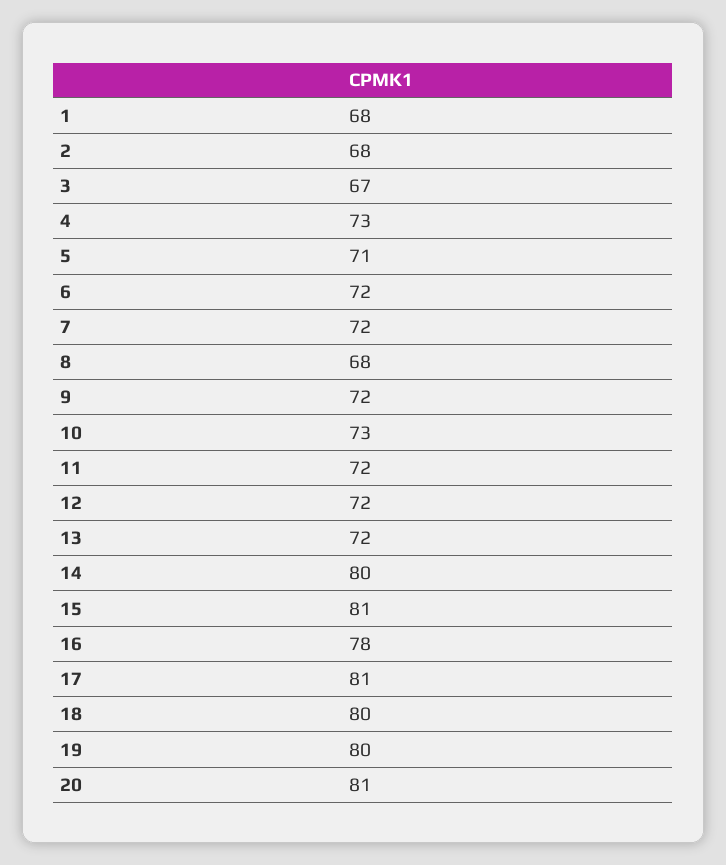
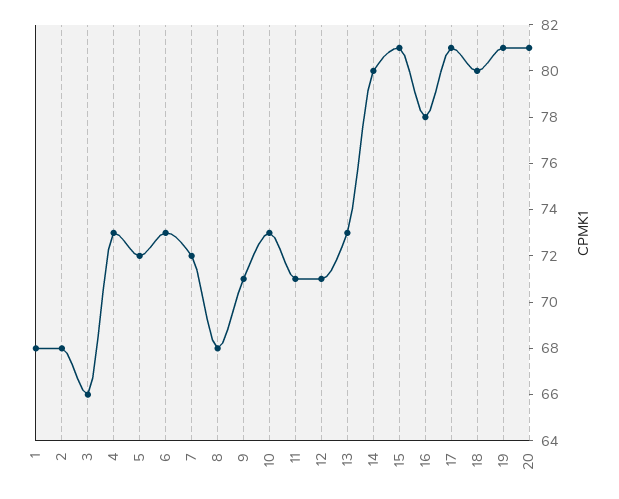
3: 67 -> 66
5: 71 -> 72
6: 72 -> 73
9: 72 -> 71
11: 72 -> 71
12: 72 -> 71
13: 72 -> 73
19: 80 -> 81

